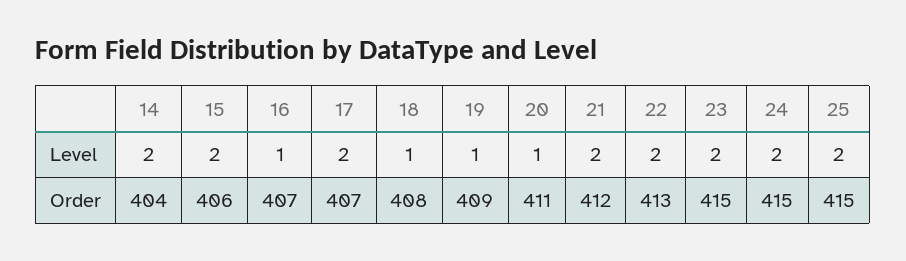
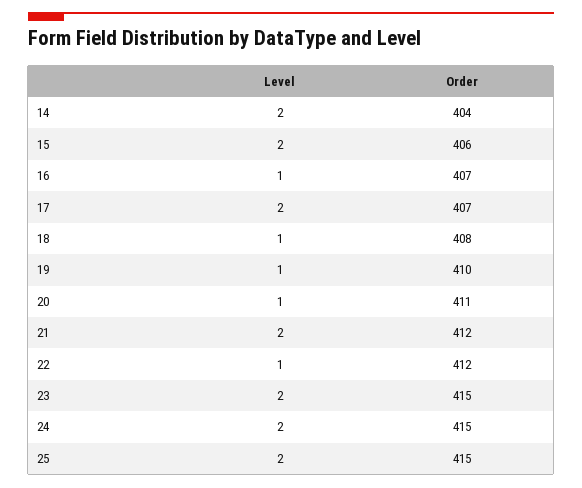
22, Level: 2 -> 1
19, Order: 409 -> 410
22, Order: 413 -> 412

